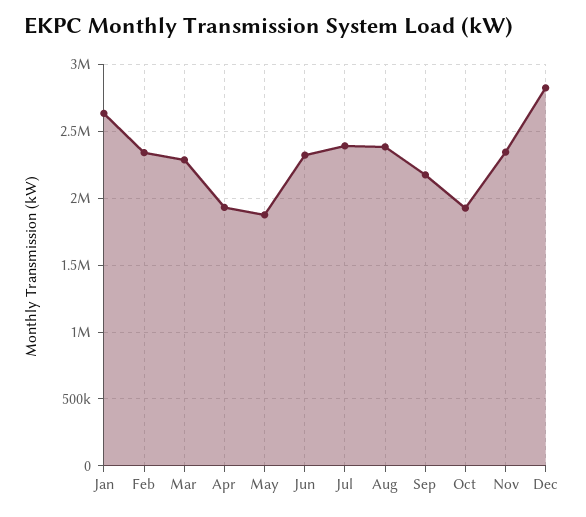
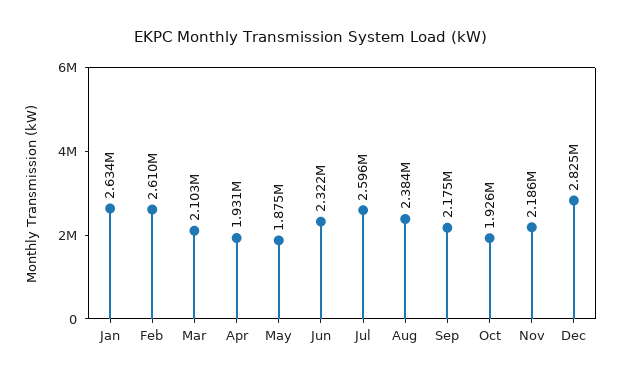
Feb: 2350000 -> 2610000
Mar: 2300000 -> 2103000
Jul: 2400000 -> 2596000
Nov: 2350000 -> 2186000

